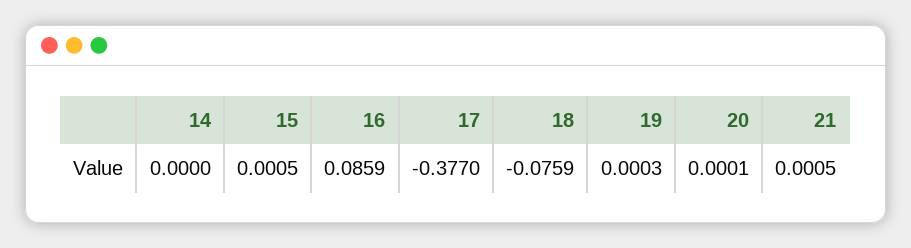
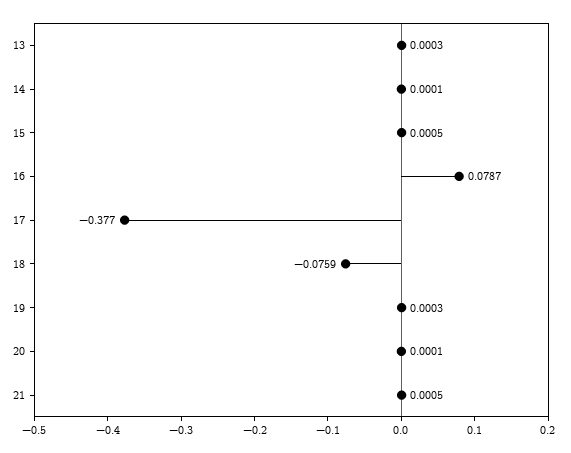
14: 0 -> 0.0001
16: 0.0859 -> 0.0787
13: none -> 0.0003

